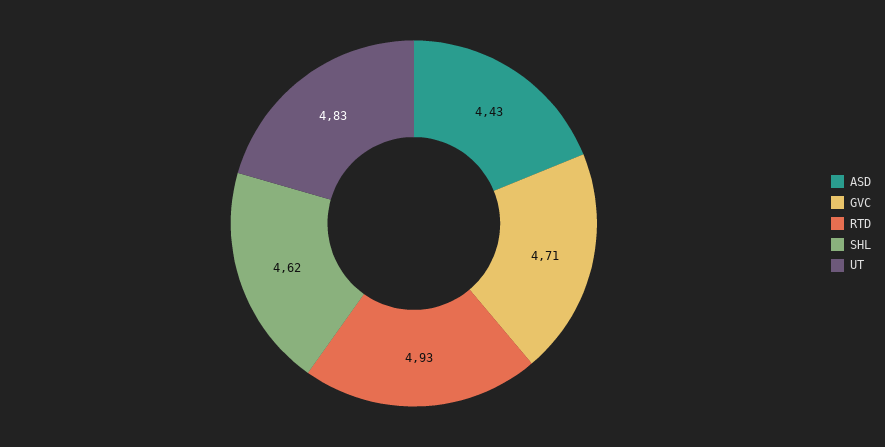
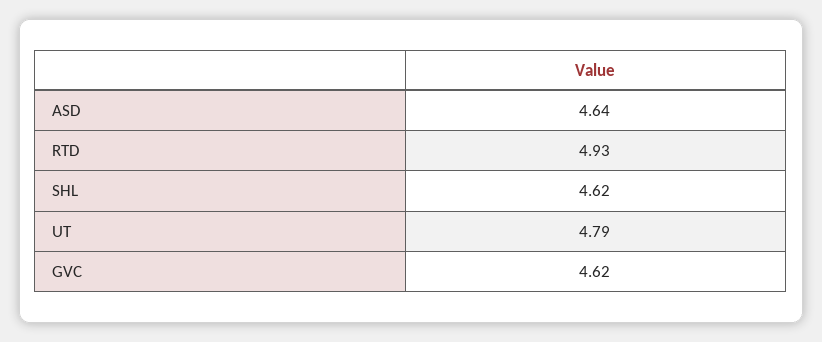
ASD: 4.43 -> 4.64
GVC: 4.71 -> 4.62
UT: 4.83 -> 4.79

